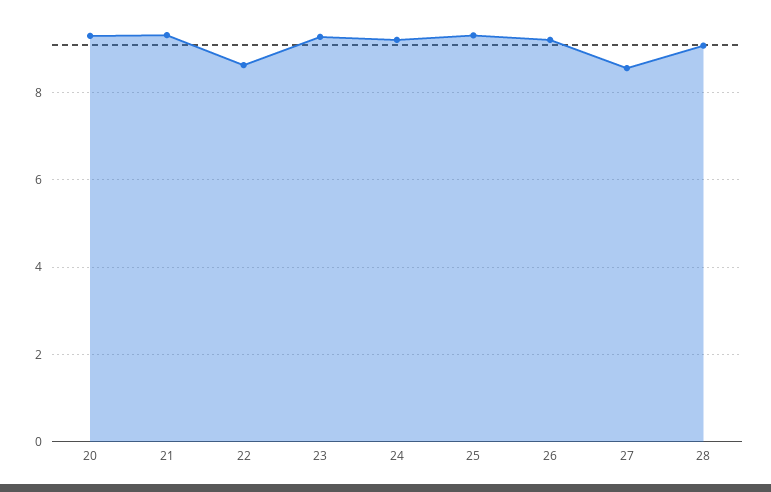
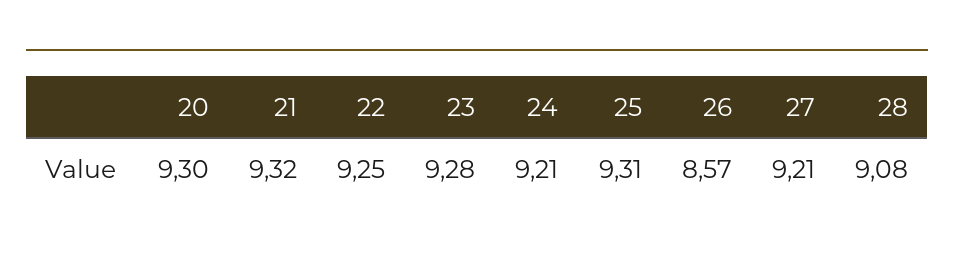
22: 8.6 -> 9.25
26: 9.2 -> 8.57
27: 8.6 -> 9.21

